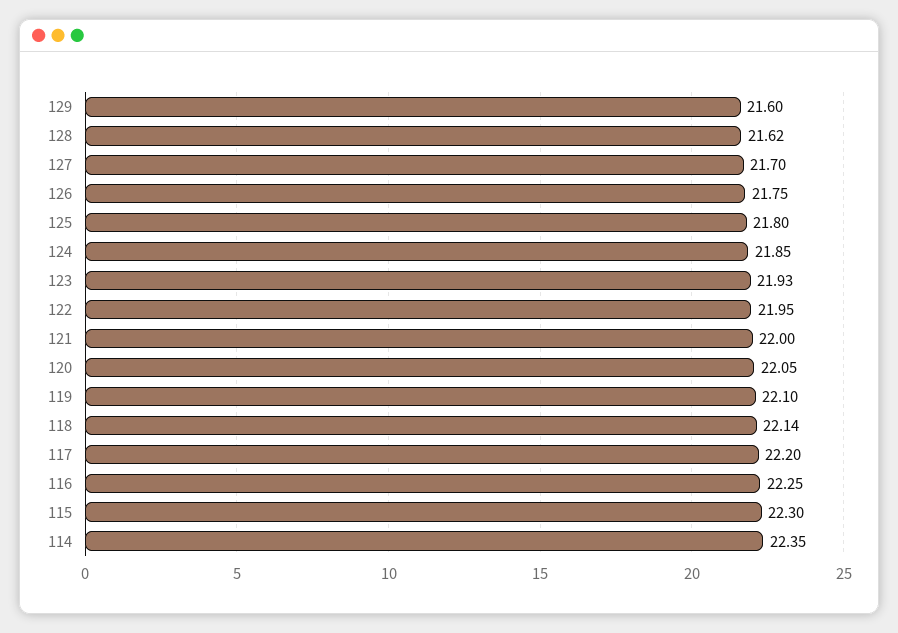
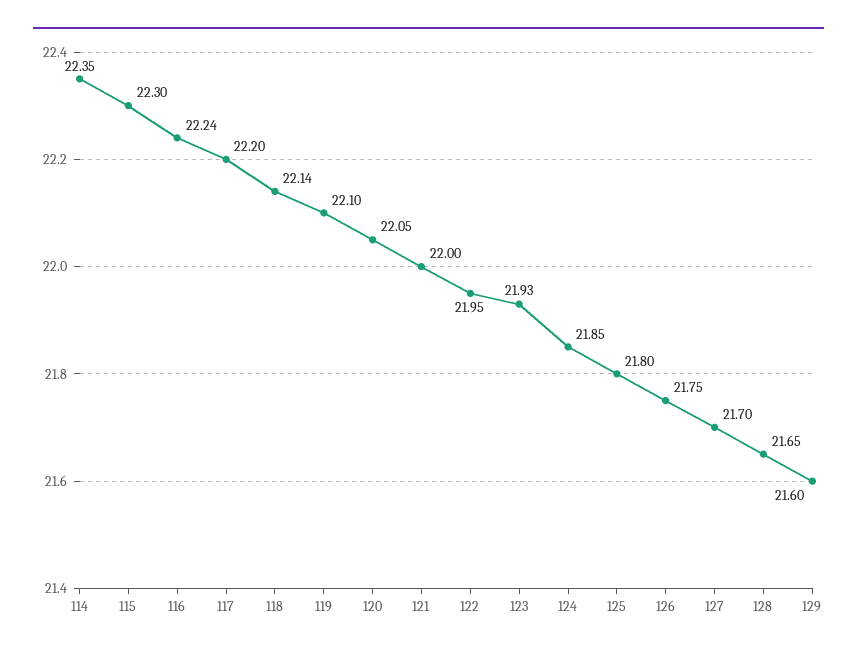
128: 21.62 -> 21.65
116: 22.25 -> 22.24

